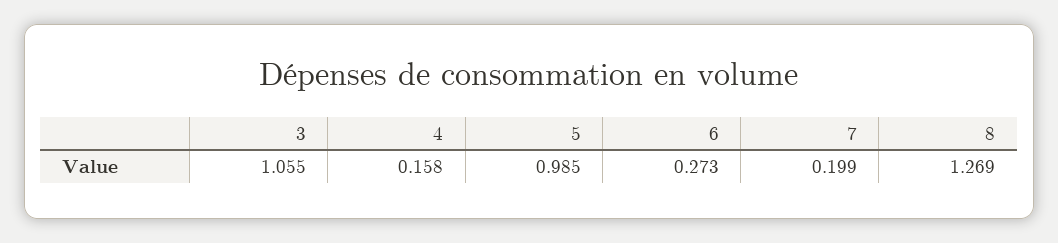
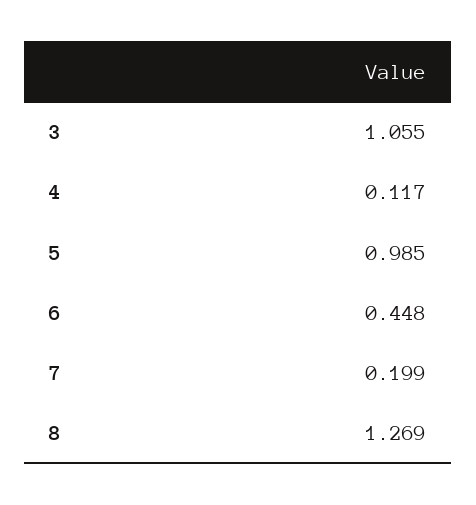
4: 0.158 -> 0.117
6: 0.273 -> 0.448

